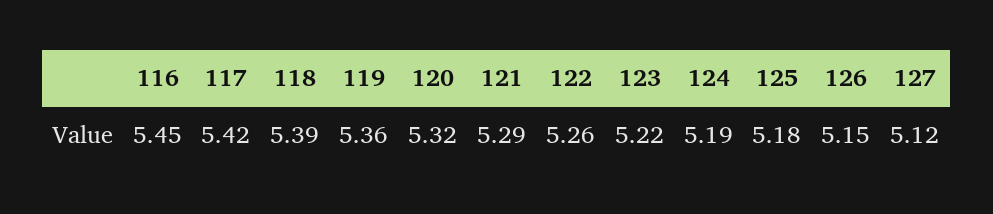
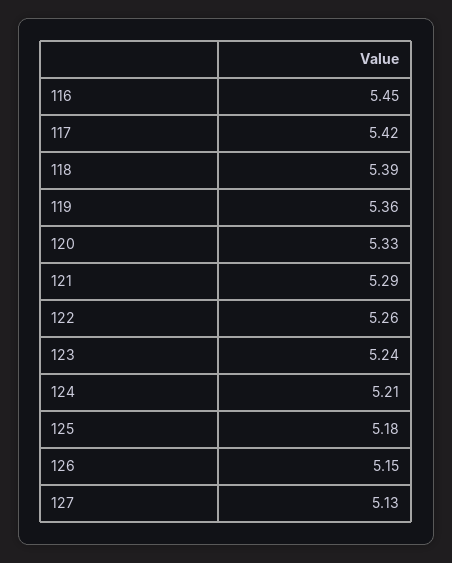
120: 5.32 -> 5.33
123: 5.22 -> 5.24
124: 5.19 -> 5.21
127: 5.12 -> 5.13

